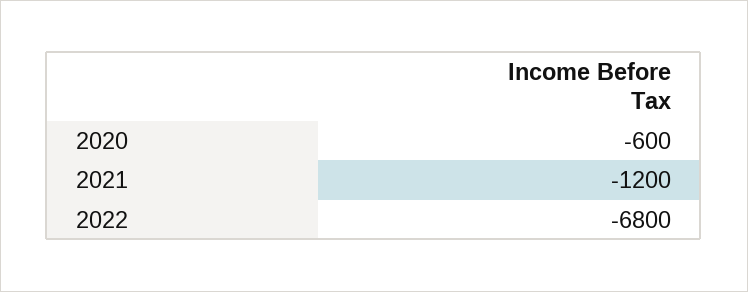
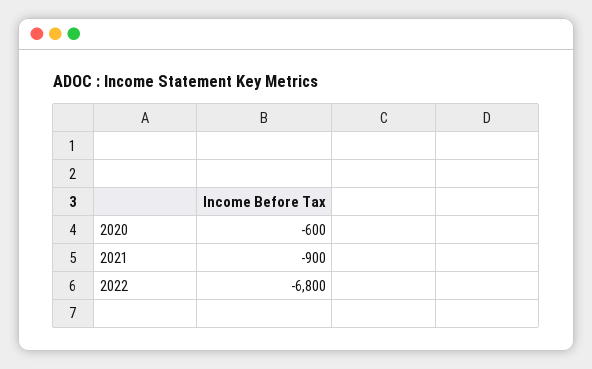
2021: -1200 -> -900

